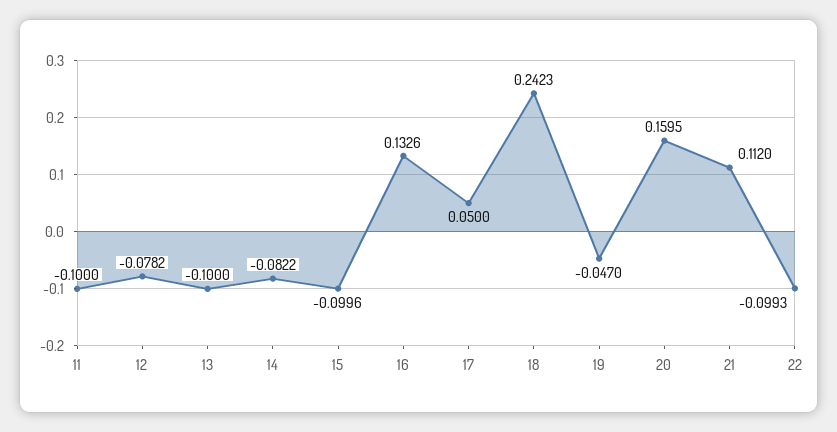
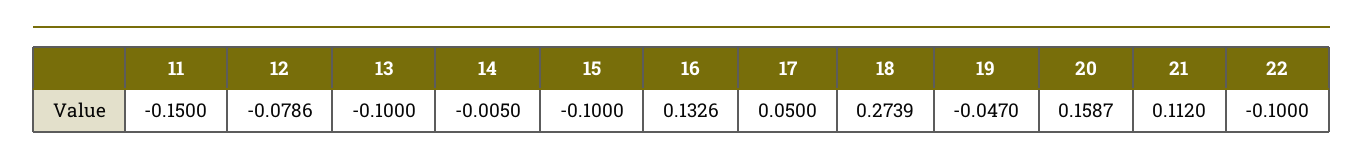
11: -0.1 -> -0.15
12: -0.0782 -> -0.0786
14: -0.0822 -> -0.005
15: -0.0996 -> -0.1
18: 0.2423 -> 0.2739
20: 0.1595 -> 0.1587
22: -0.0993 -> -0.1

